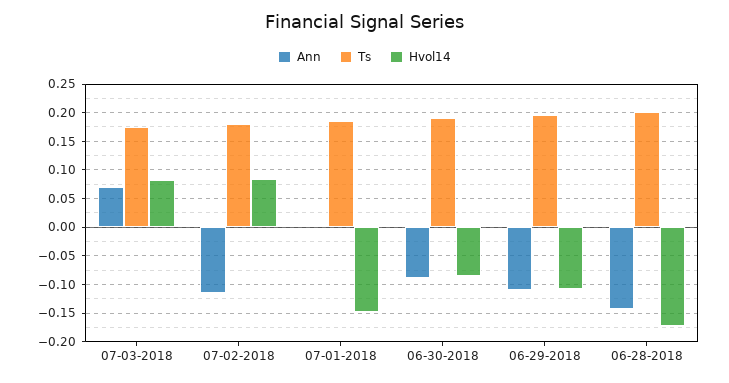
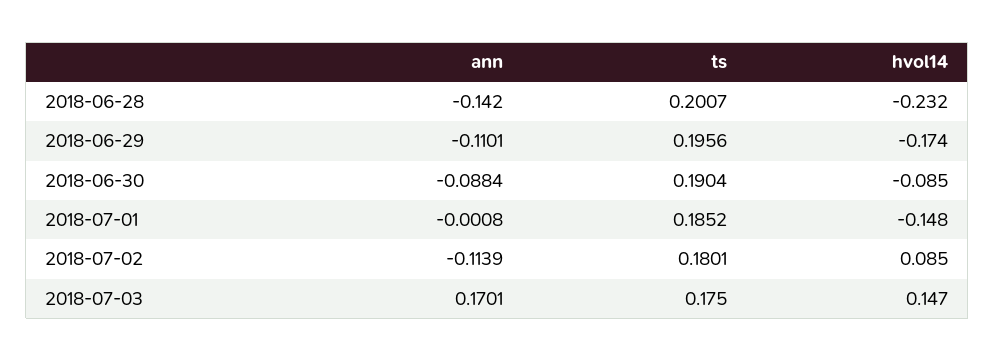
Ann, 07-03-2018: 0.075 -> 0.1701
Hvol14, 07-03-2018: 0.075 -> 0.147
Hvol14, 06-29-2018: -0.1 -> -0.174
Hvol14, 06-28-2018: -0.175 -> -0.232

